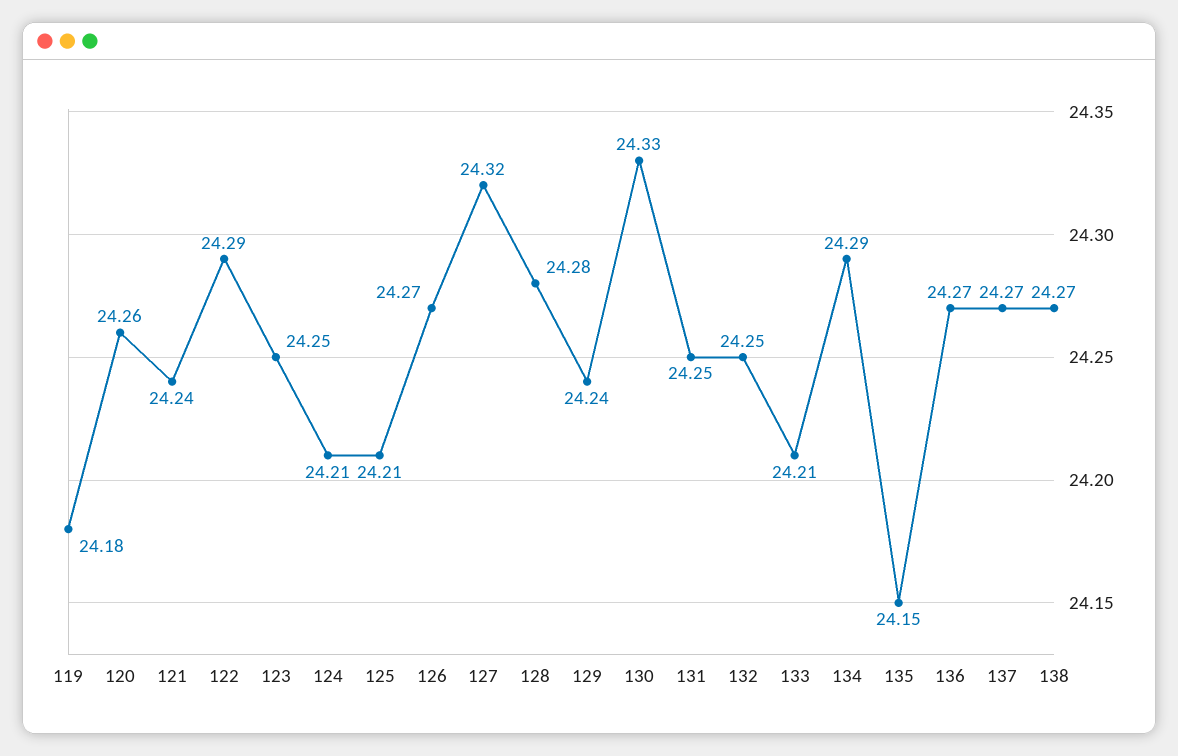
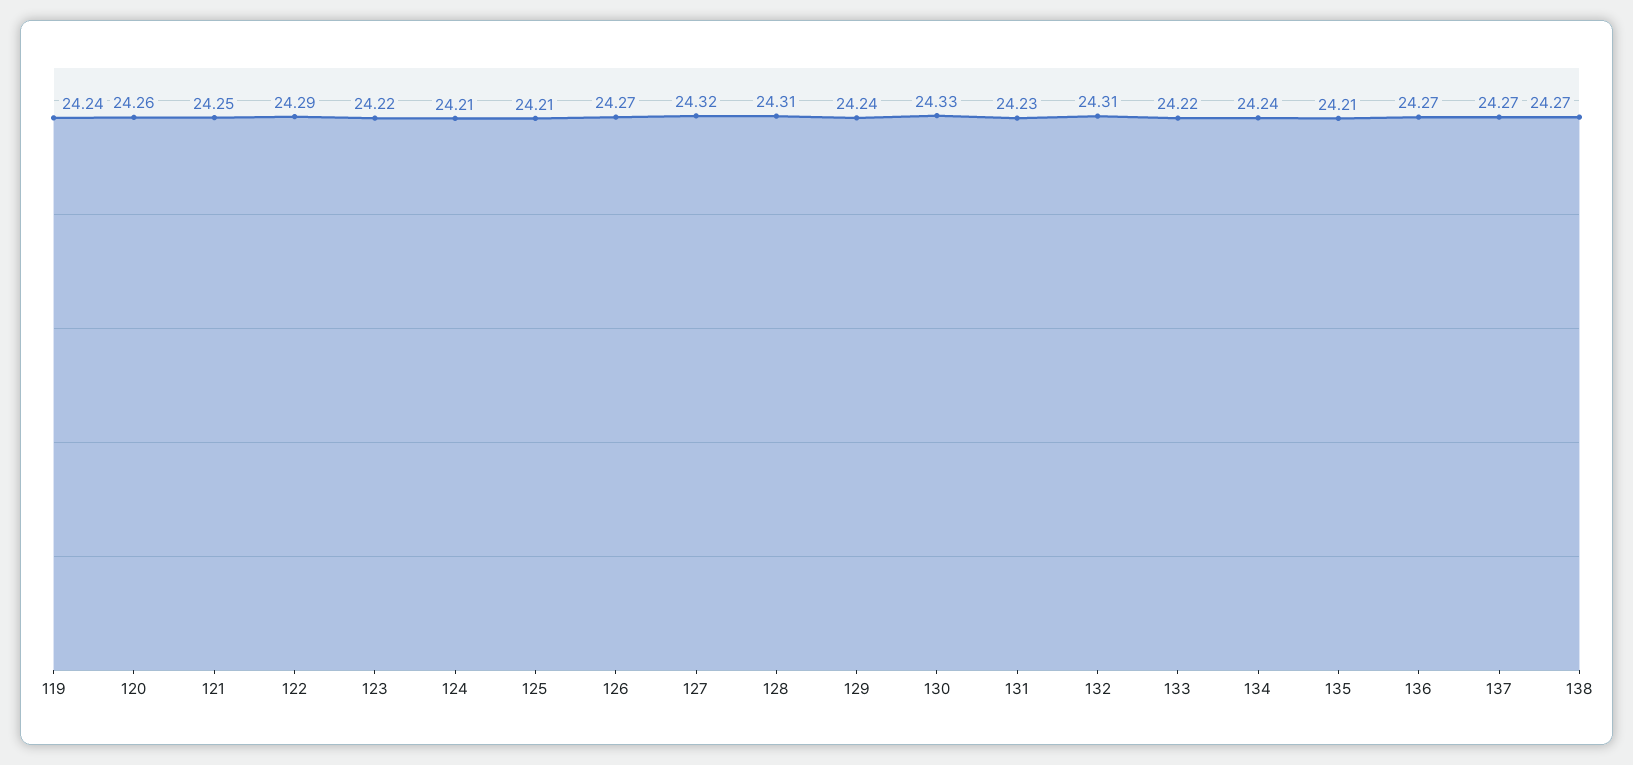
119: 24.18 -> 24.24
121: 24.24 -> 24.25
123: 24.25 -> 24.22
128: 24.28 -> 24.31
131: 24.25 -> 24.23
132: 24.25 -> 24.31
133: 24.21 -> 24.22
134: 24.29 -> 24.24
135: 24.15 -> 24.21

